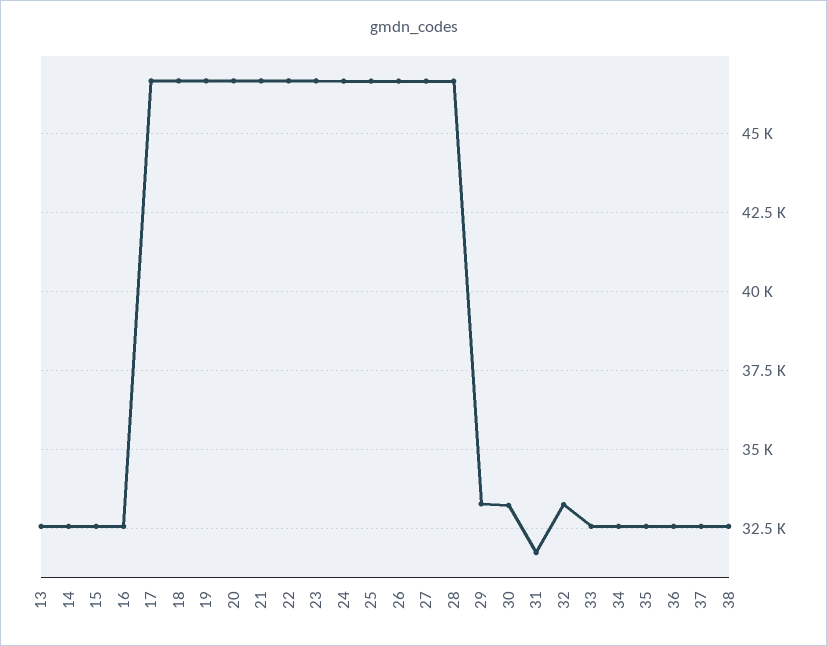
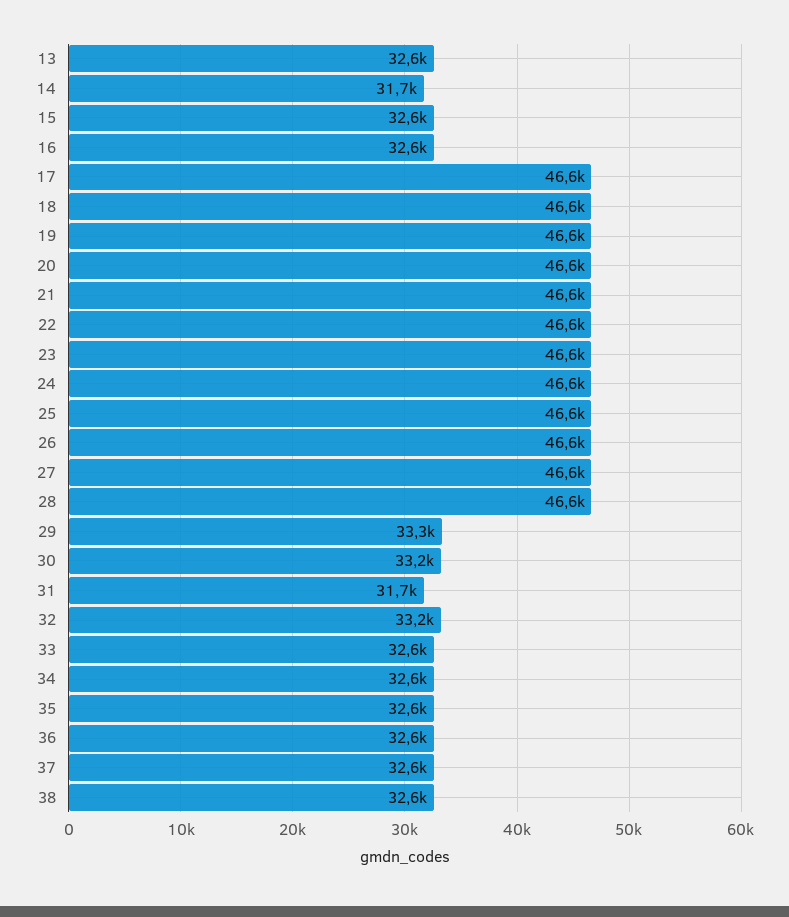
14: 32500 -> 31700

